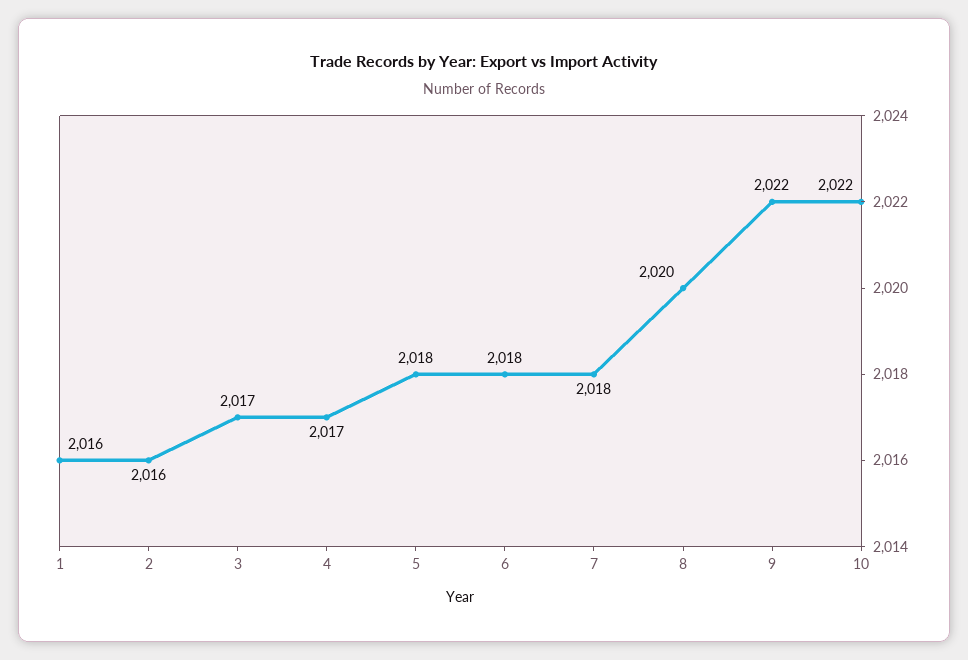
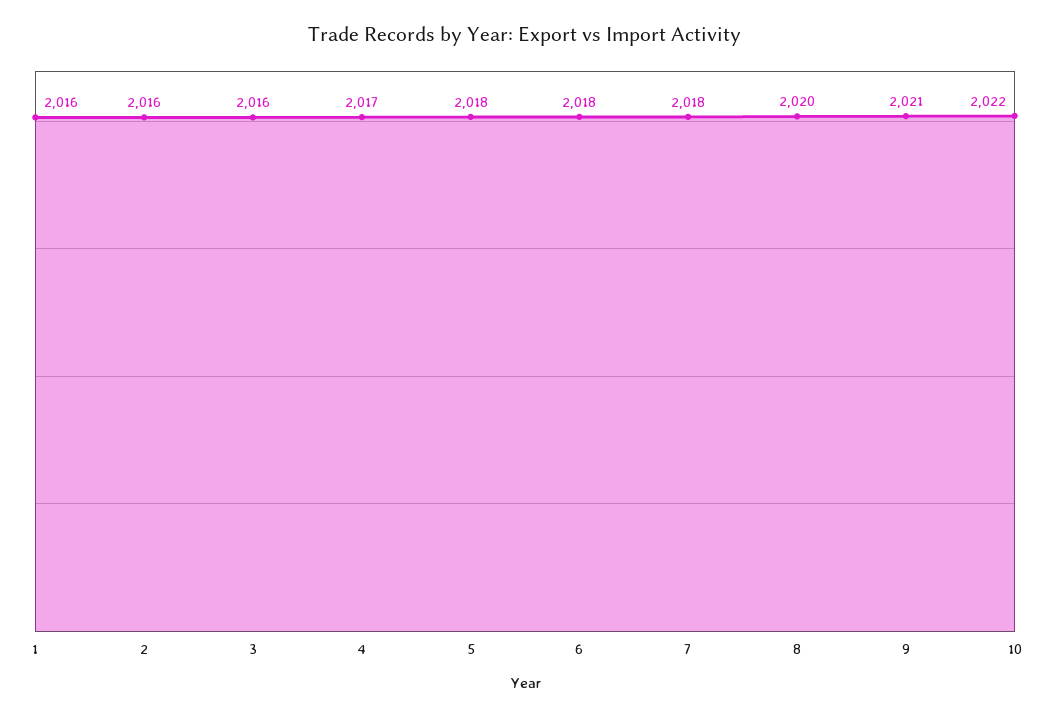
3: 2017 -> 2016
9: 2022 -> 2021

